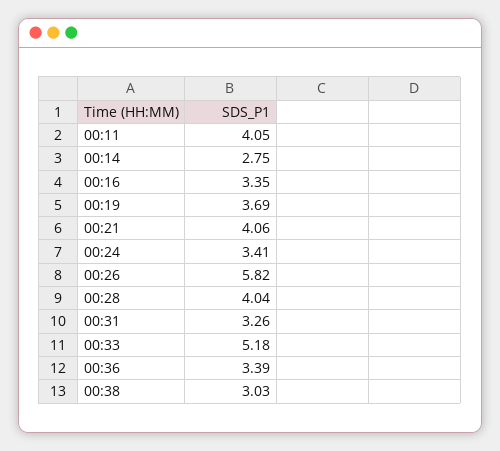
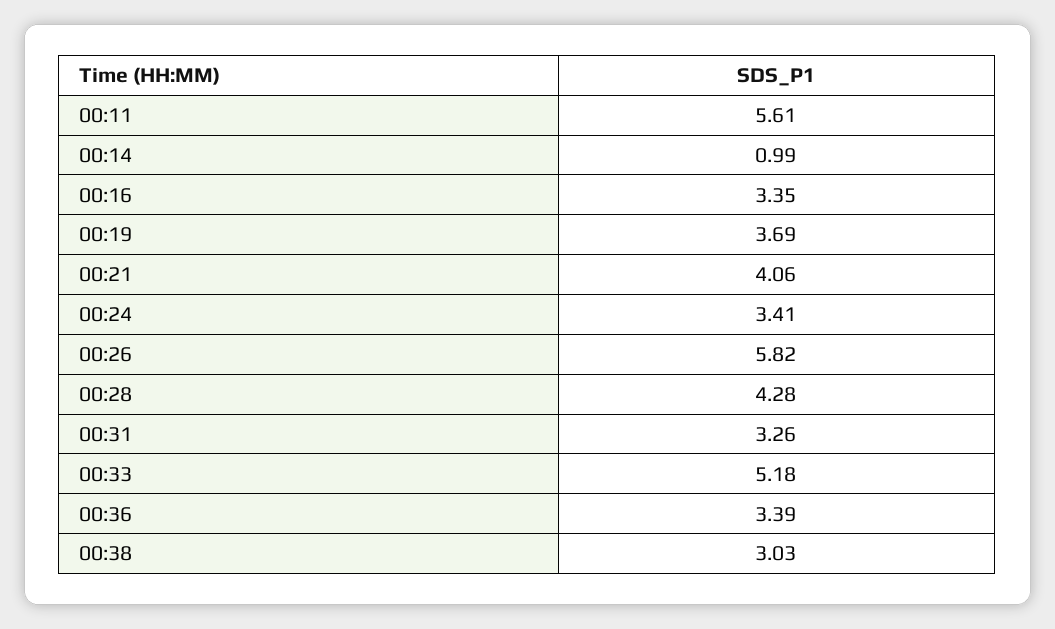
00:11: 4.05 -> 5.61
00:14: 2.75 -> 0.99
00:28: 4.04 -> 4.28

